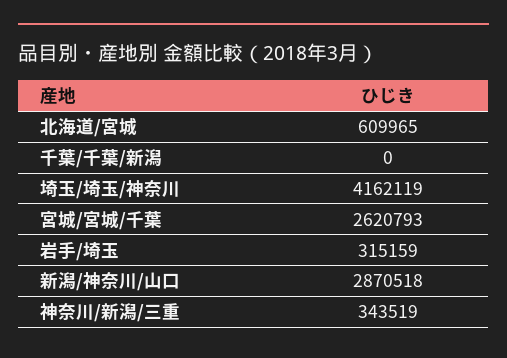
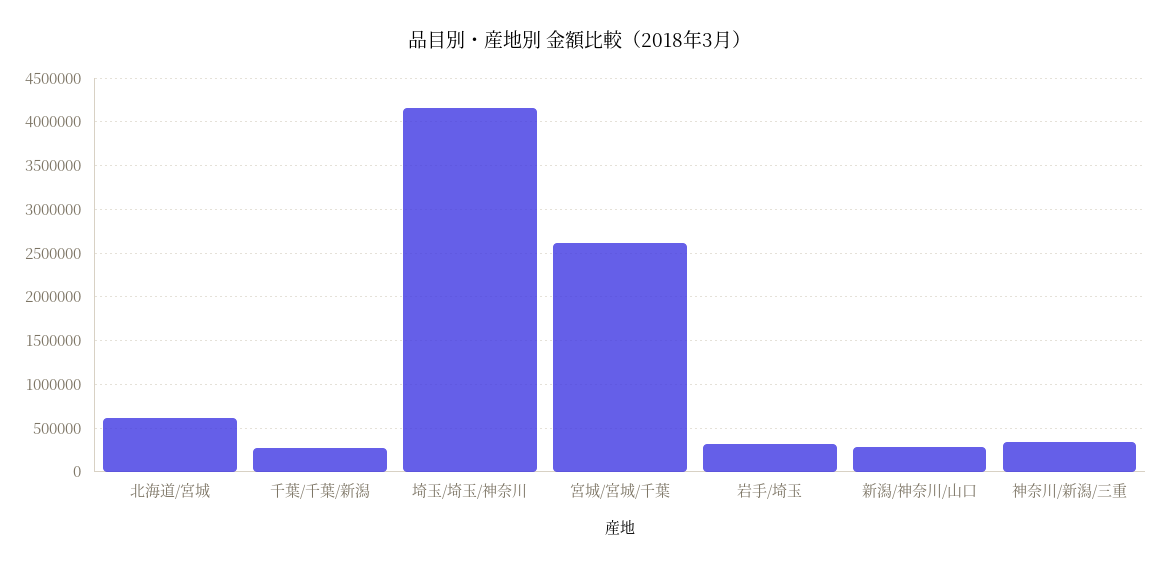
千葉/千葉/新潟: 0 -> 300000
新潟/神奈川/山口: 2870518 -> 300000

